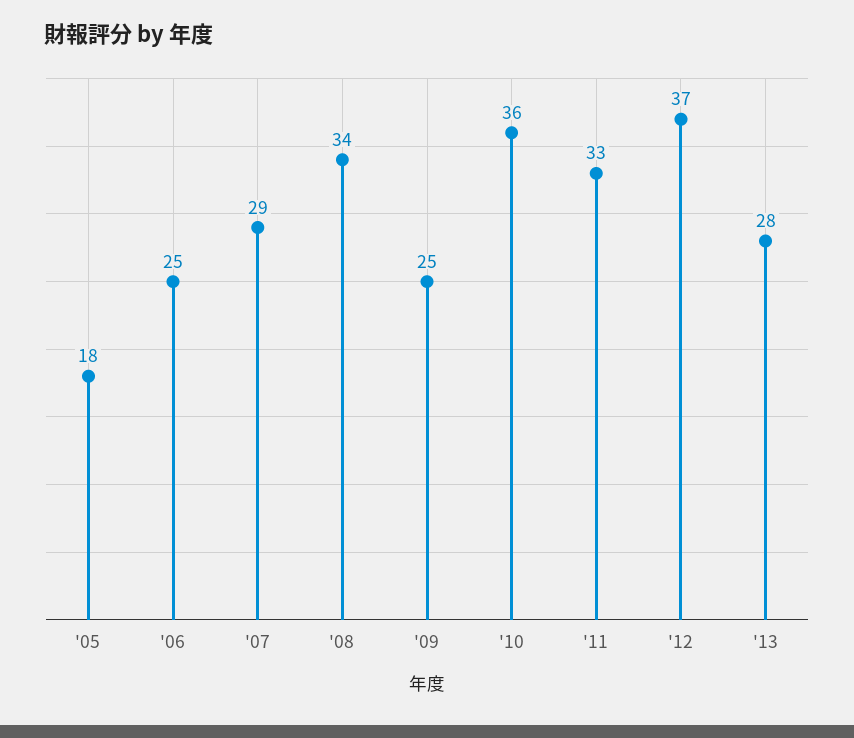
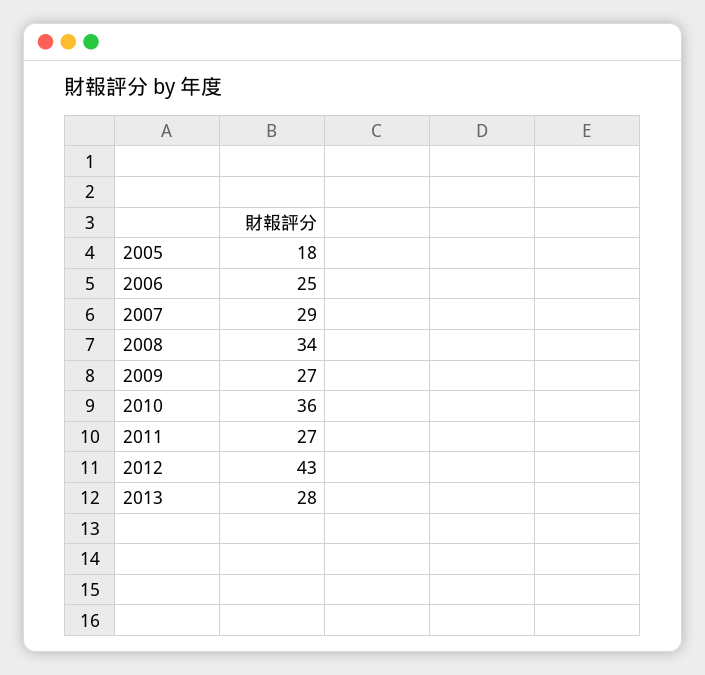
'09: 25 -> 27
'11: 33 -> 27
'12: 37 -> 43

